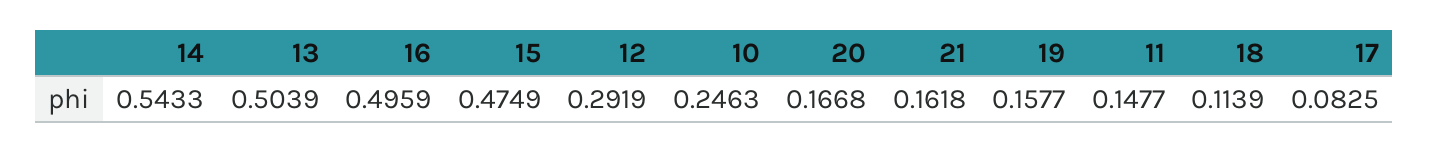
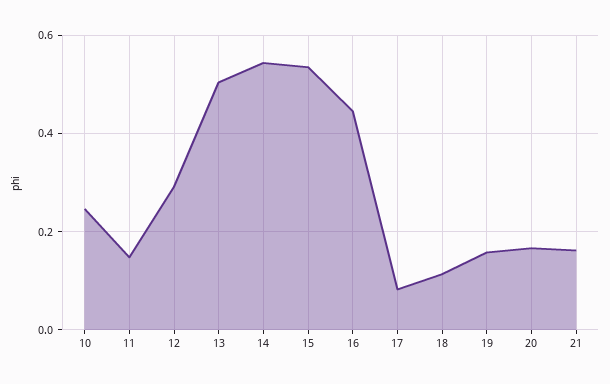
16: 0.4959 -> 0.44
15: 0.4749 -> 0.54

